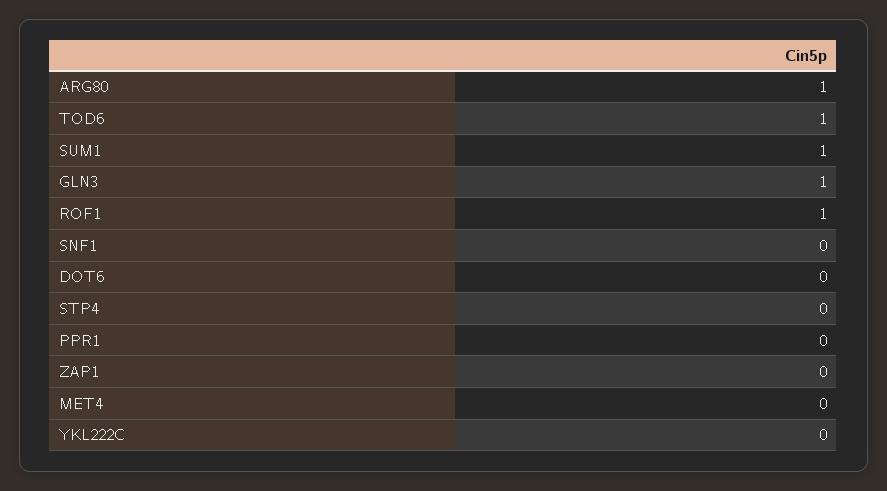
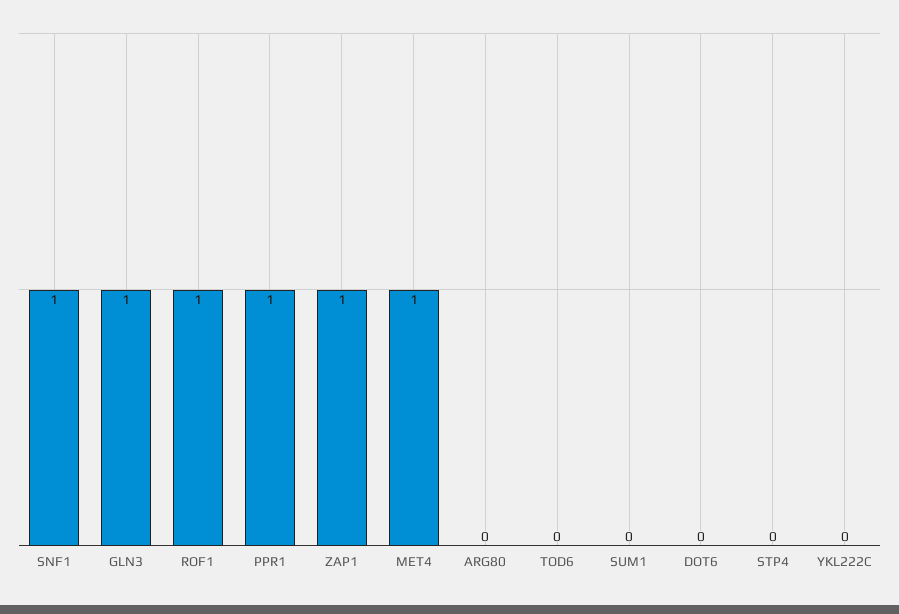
ARG80: 1 -> 0
TOD6: 1 -> 0
SUM1: 1 -> 0
SNF1: 0 -> 1
PPR1: 0 -> 1
ZAP1: 0 -> 1
MET4: 0 -> 1

